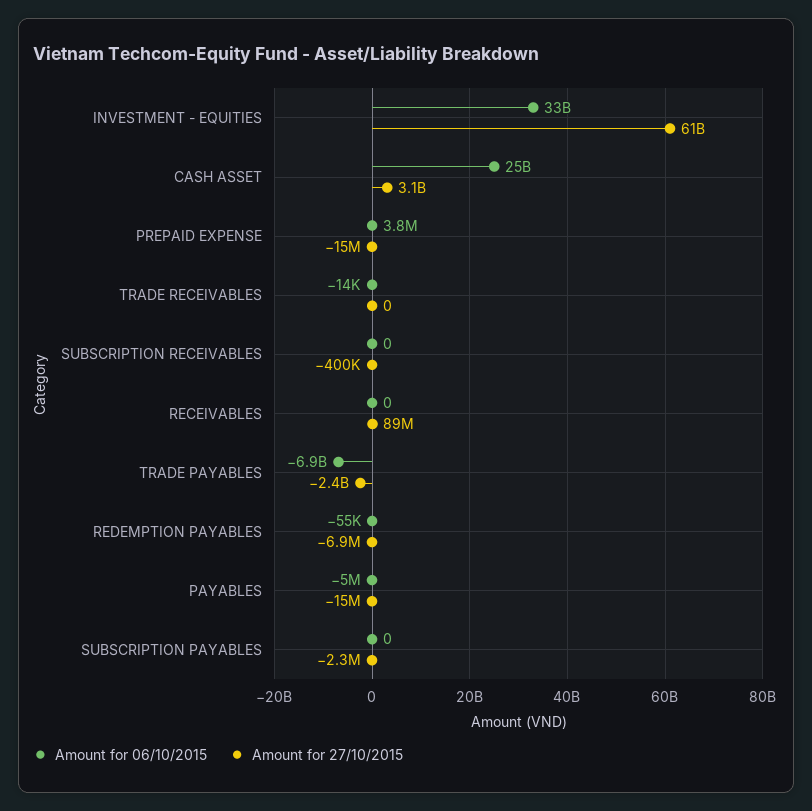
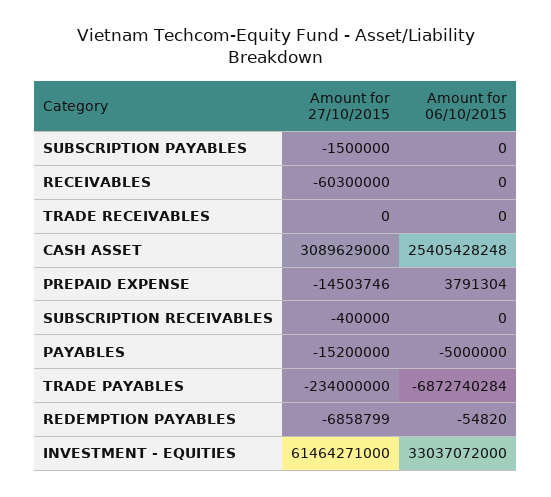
Amount for 06/10/2015, TRADE RECEIVABLES: -14000 -> 0
Amount for 27/10/2015, RECEIVABLES: 89000000 -> -60300000
Amount for 27/10/2015, TRADE PAYABLES: -2400000000 -> -234000000
Amount for 27/10/2015, SUBSCRIPTION PAYABLES: -2300000 -> -1500000

